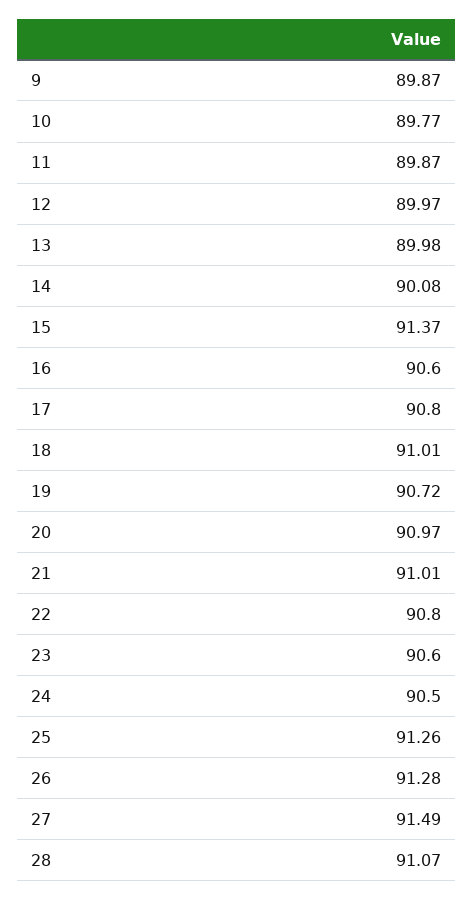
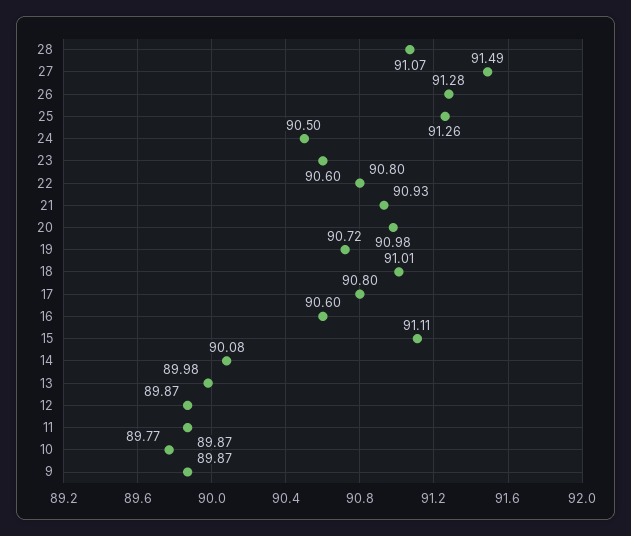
12: 89.97 -> 89.87
15: 91.37 -> 91.11
20: 90.97 -> 90.98
21: 91.01 -> 90.93

